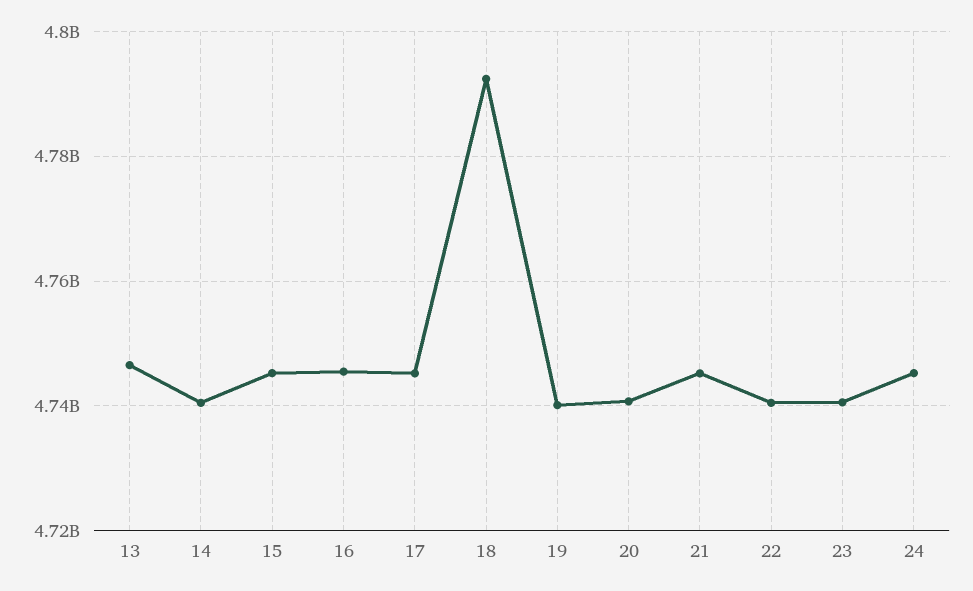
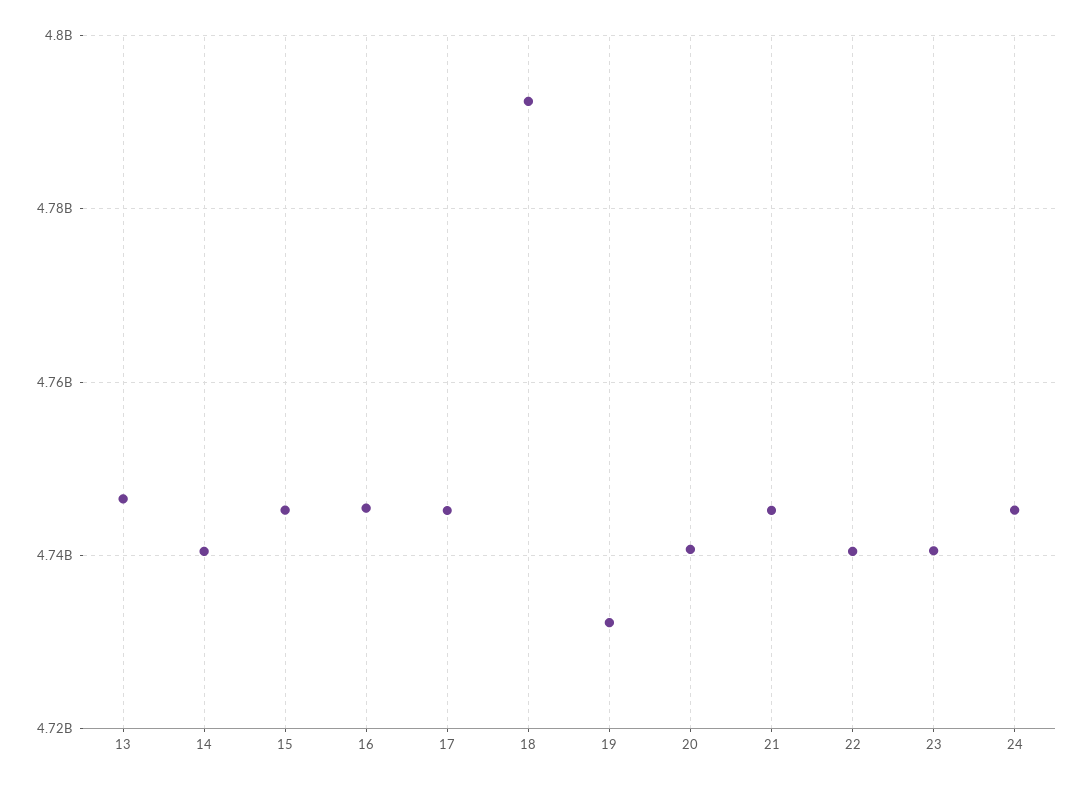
19: 4740000000 -> 4732000000

